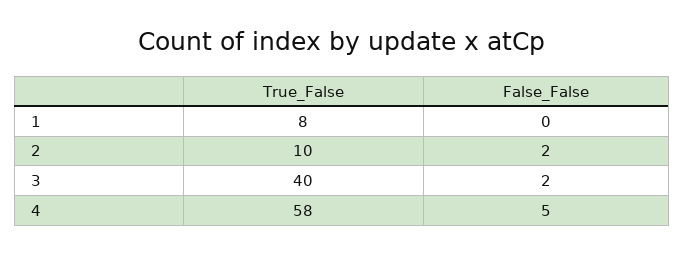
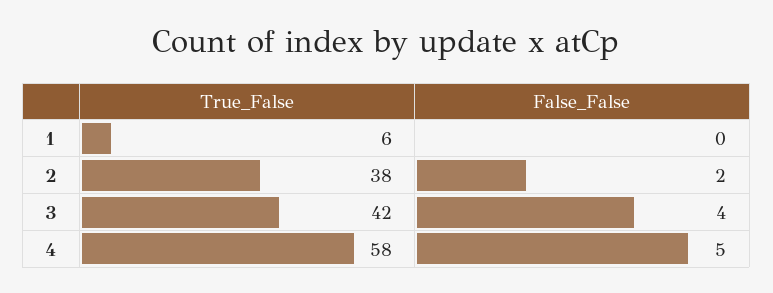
True_False, 1: 8 -> 6
True_False, 2: 10 -> 38
True_False, 3: 40 -> 42
False_False, 3: 2 -> 4

